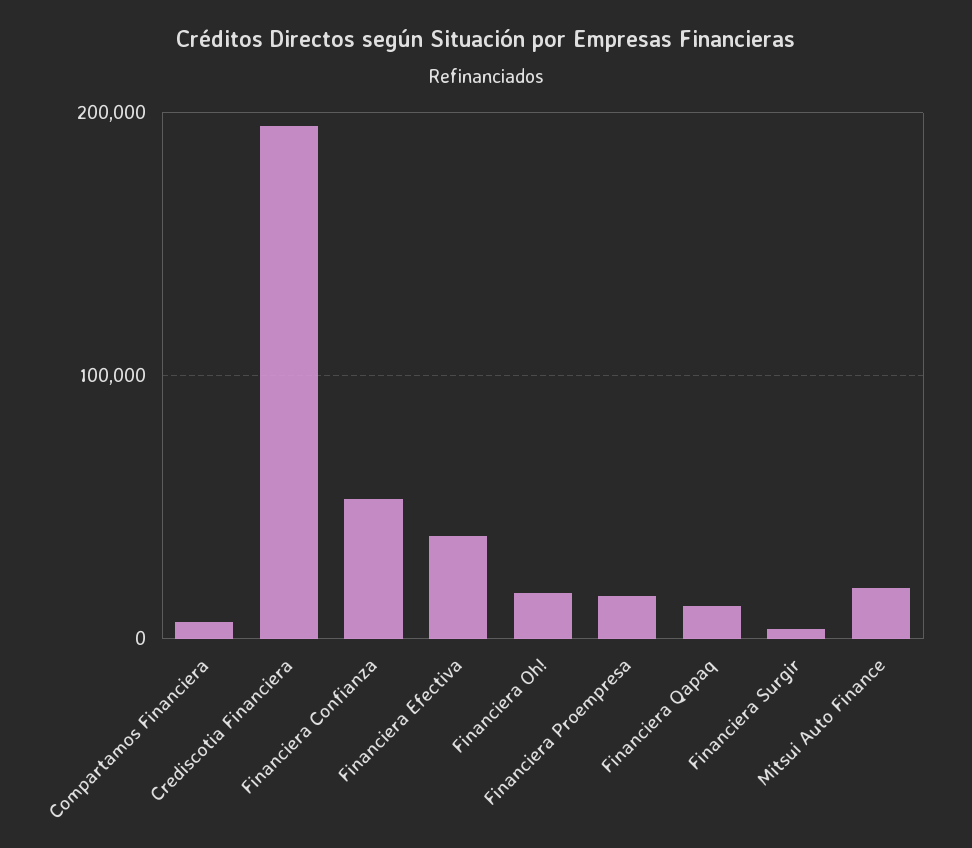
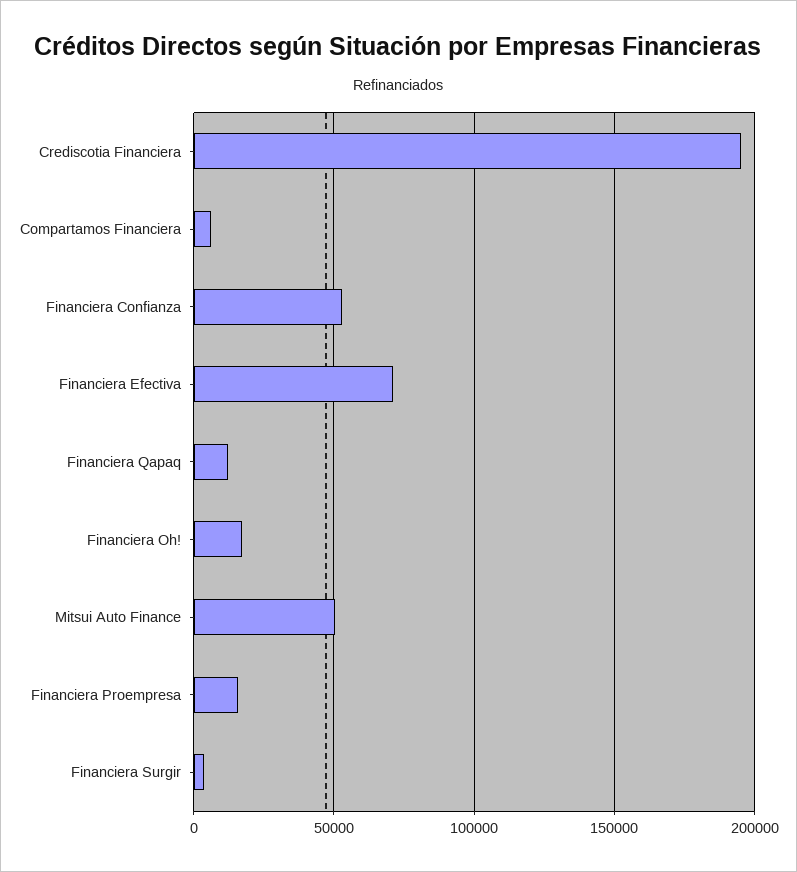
Financiera Efectiva: 40000 -> 70000
Mitsui Auto Finance: 20000 -> 50000

